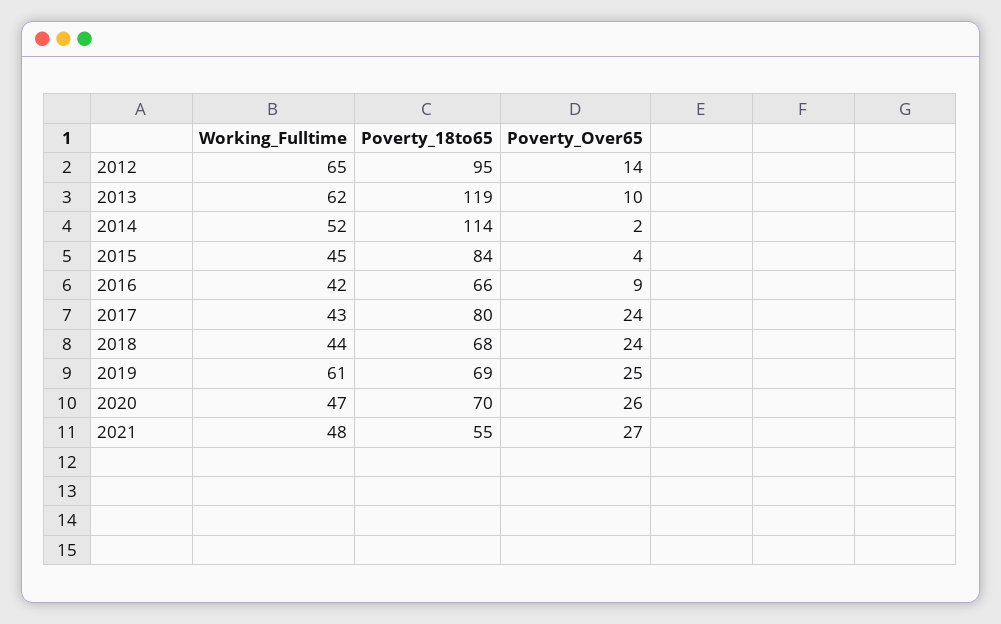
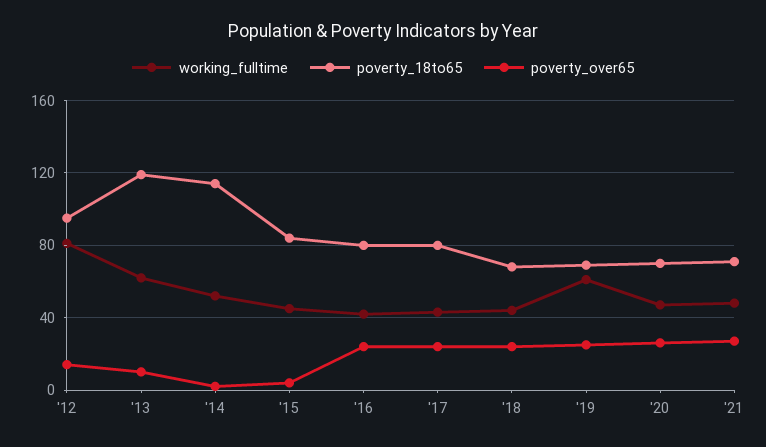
Working_Fulltime, 2012: 65 -> 80
Poverty_18to65, 2016: 66 -> 80
Poverty_Over65, 2016: 9 -> 25
Poverty_18to65, 2021: 55 -> 70

